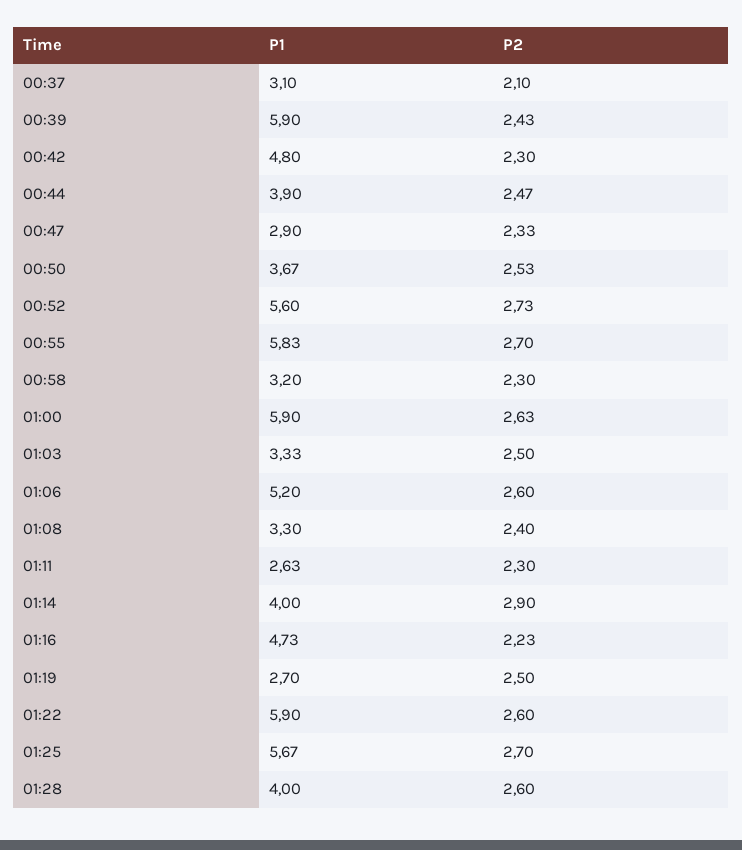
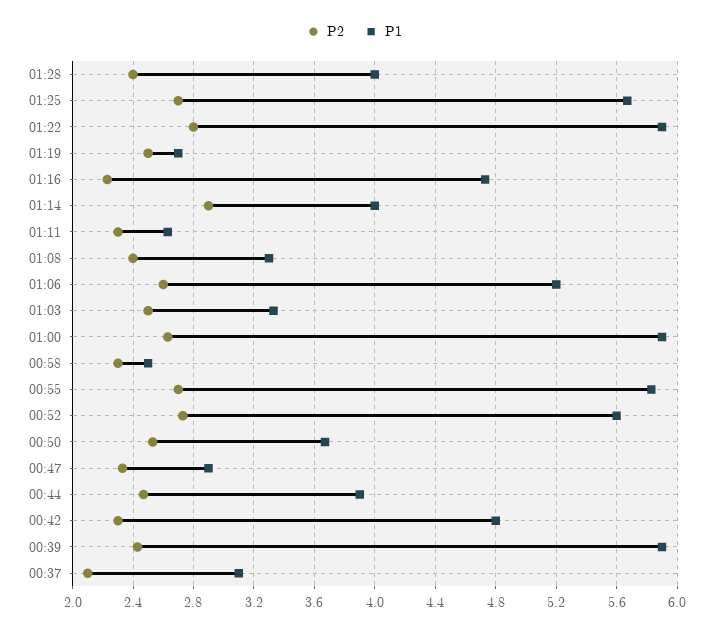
P1, 00:58: 3.2 -> 2.5
P2, 01:22: 2.6 -> 2.8
P2, 01:28: 2.6 -> 2.4

